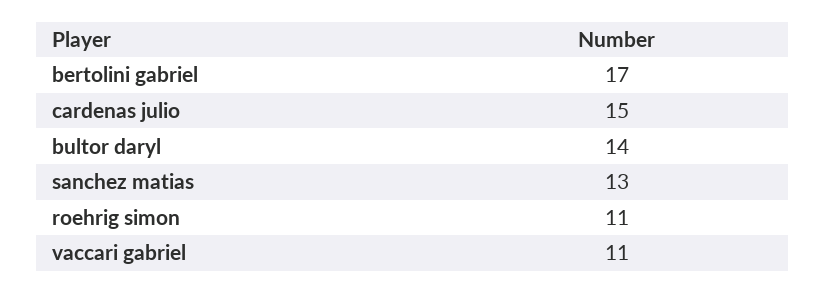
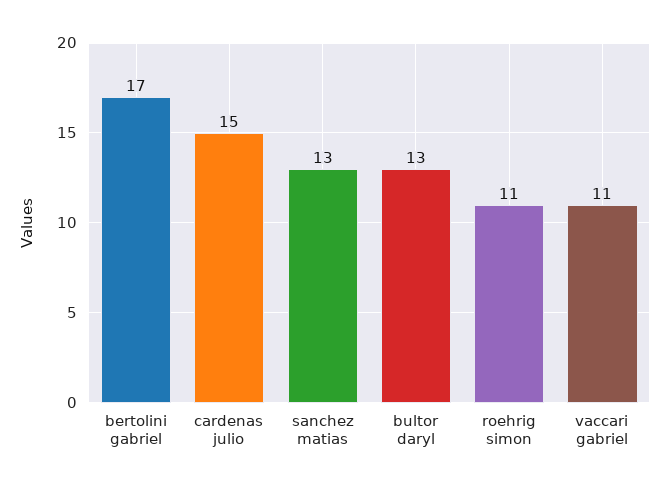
bultor daryl: 14 -> 13

